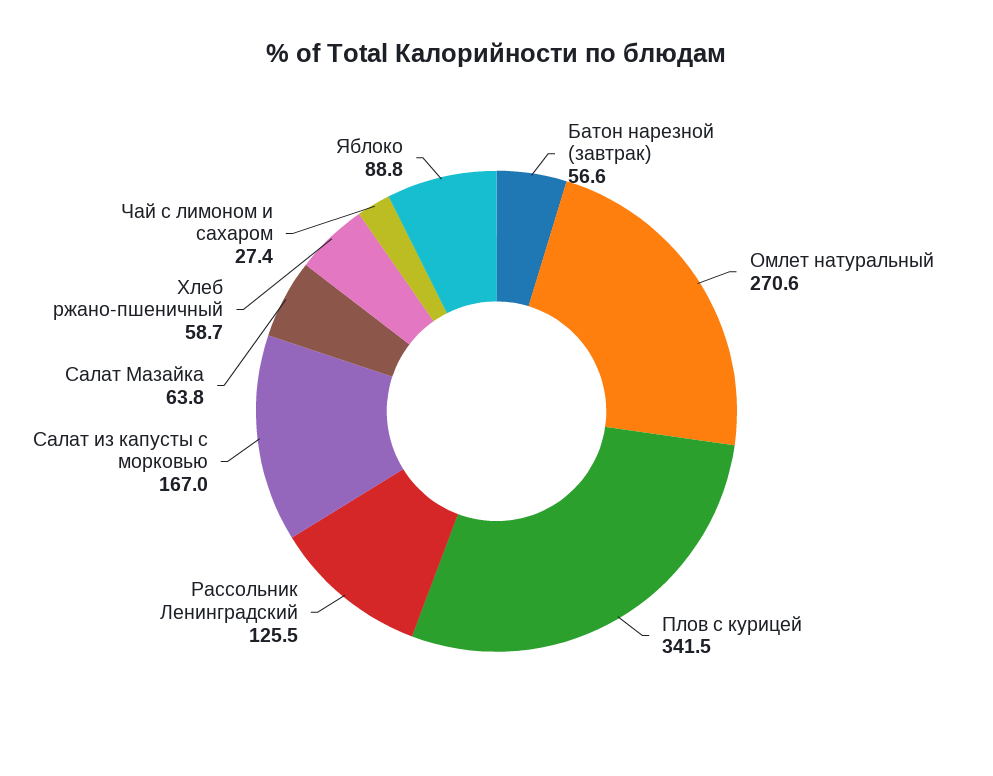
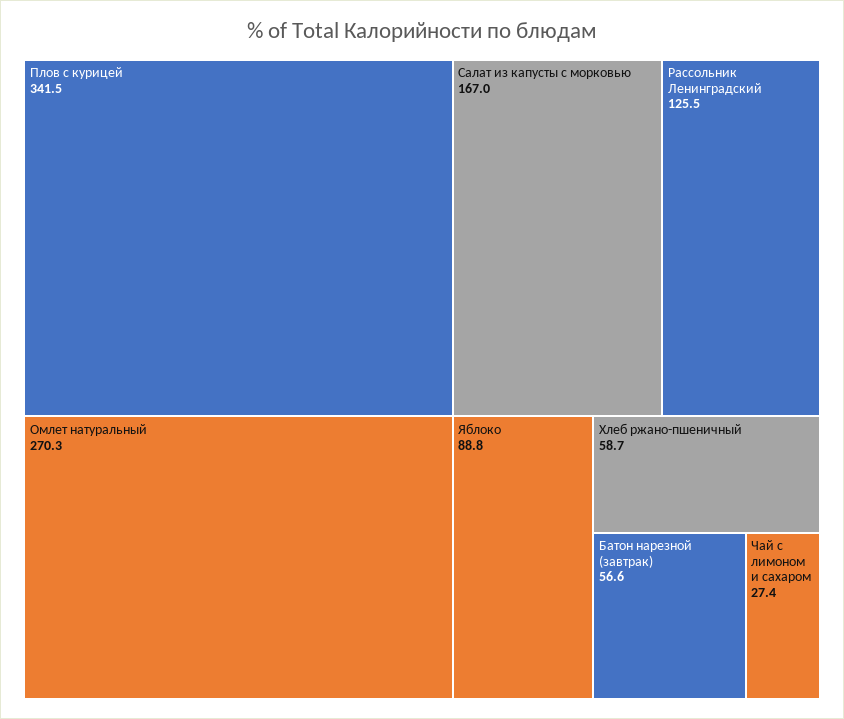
Омлет натуральный: 270.6 -> 270.3
Салат Мазайка: 63.8 -> none

